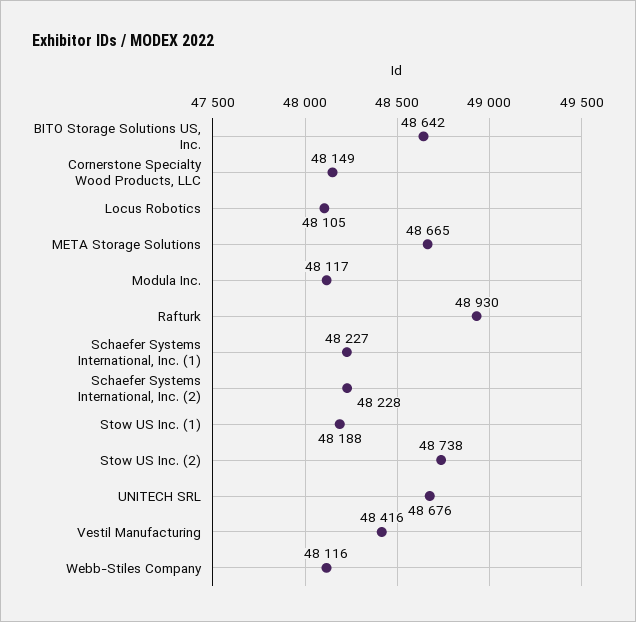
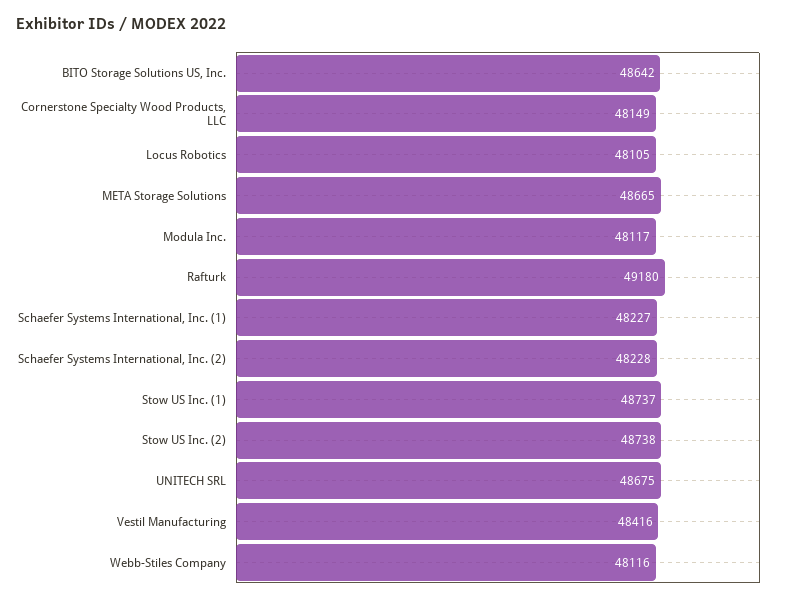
Rafturk: 48930 -> 49180
Stow US Inc. (1): 48188 -> 48737
UNITECH SRL: 48676 -> 48675

